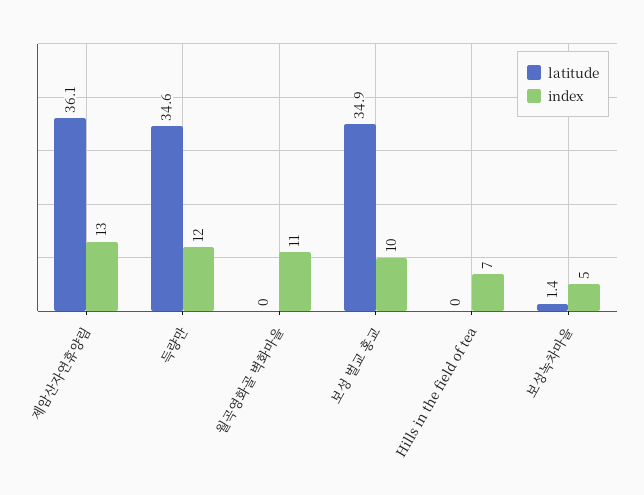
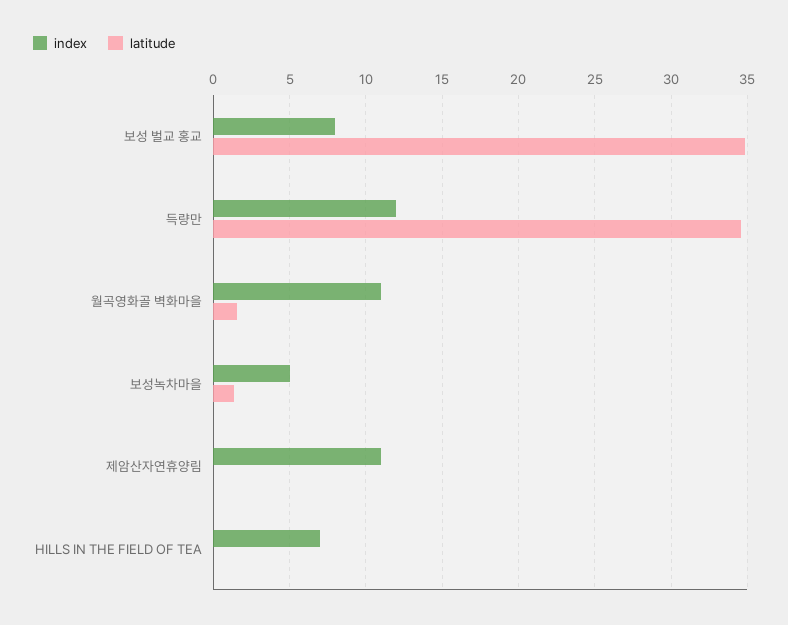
latitude, 제암산자연휴양림: 36.1 -> 0
index, 제암산자연휴양림: 13 -> 11
latitude, 월곡영화골 벽화마을: 0 -> 1.5
index, 보성 벌교 홍교: 10 -> 8

